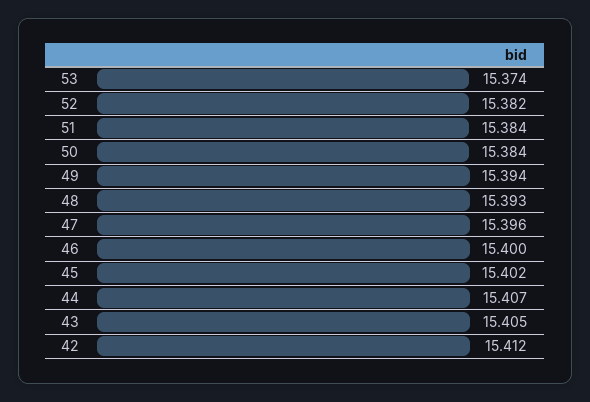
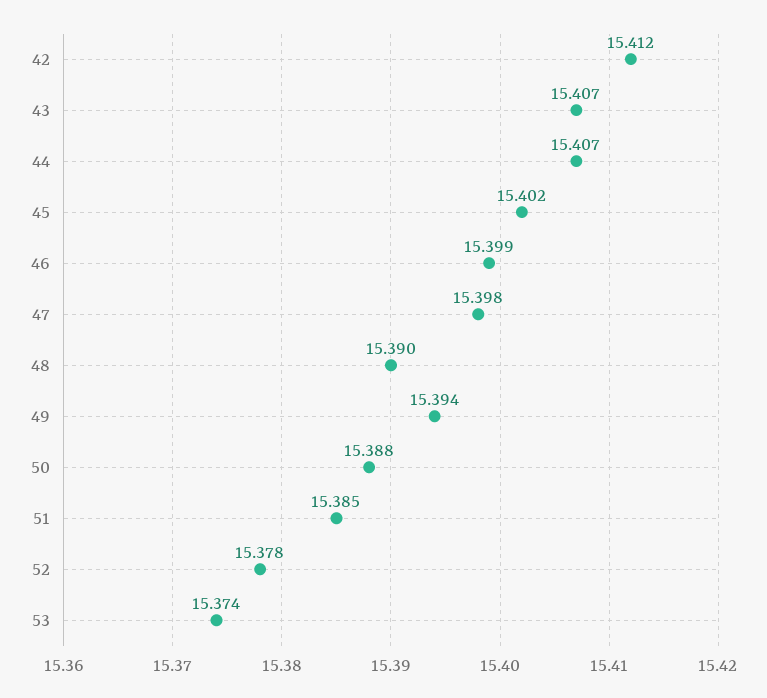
52: 15.382 -> 15.378
51: 15.384 -> 15.385
50: 15.384 -> 15.388
48: 15.393 -> 15.39
47: 15.396 -> 15.398
46: 15.4 -> 15.399
43: 15.405 -> 15.407

